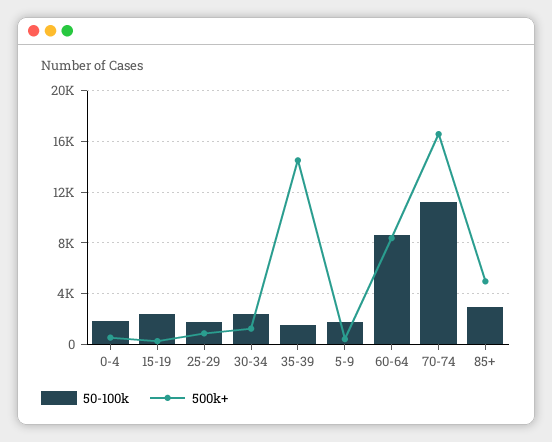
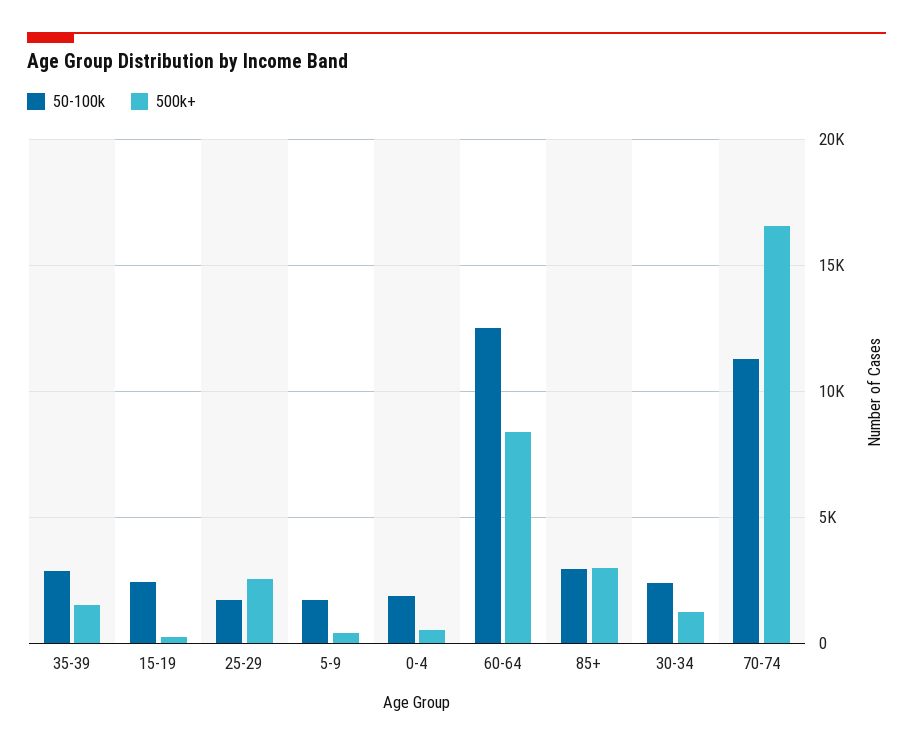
500k+, 25-29: 1000 -> 2500
50-100k, 35-39: 1500 -> 3000
500k+, 35-39: 14500 -> 1500
50-100k, 60-64: 8500 -> 12500
500k+, 85+: 5000 -> 3000

